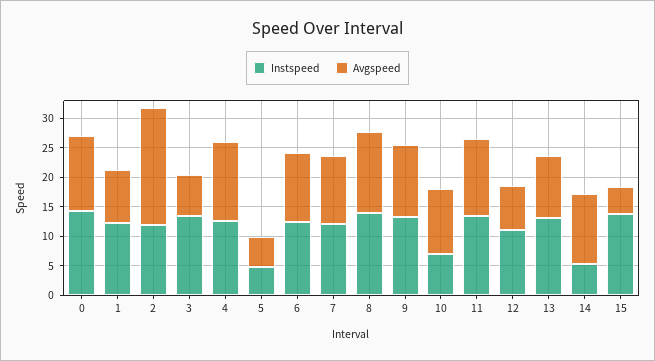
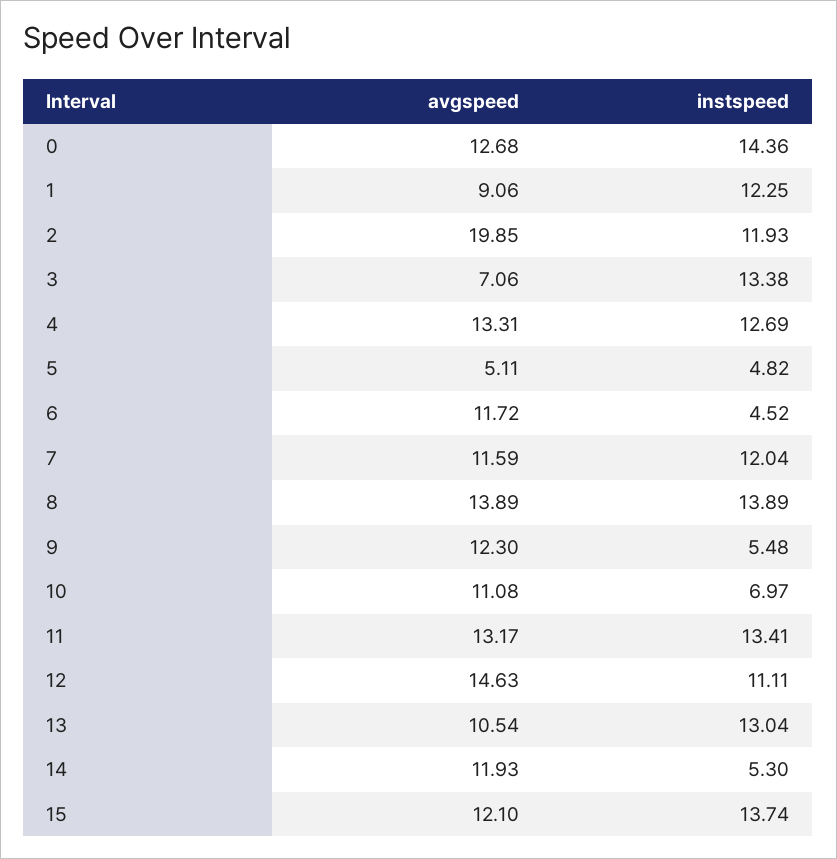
Instspeed, 6: 12.5 -> 4.52
Instspeed, 9: 12.5 -> 5.48
Avgspeed, 12: 7.5 -> 14.63
Avgspeed, 15: 5 -> 12.1

